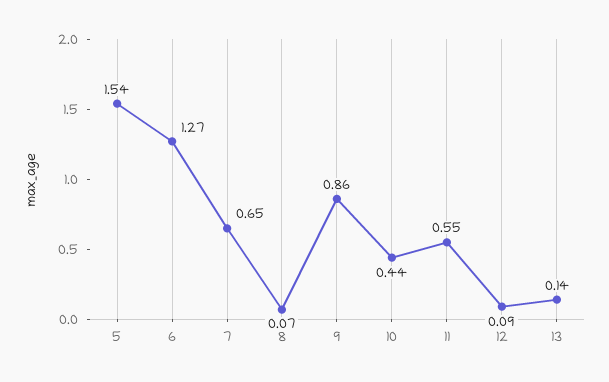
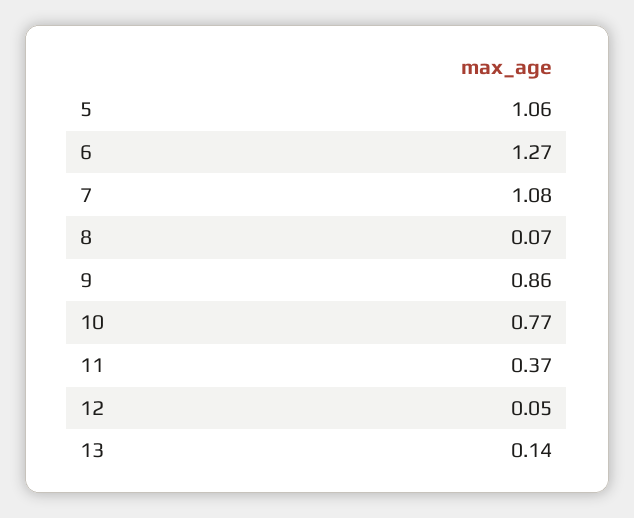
5: 1.54 -> 1.06
7: 0.65 -> 1.08
10: 0.44 -> 0.77
11: 0.55 -> 0.37
12: 0.09 -> 0.05

